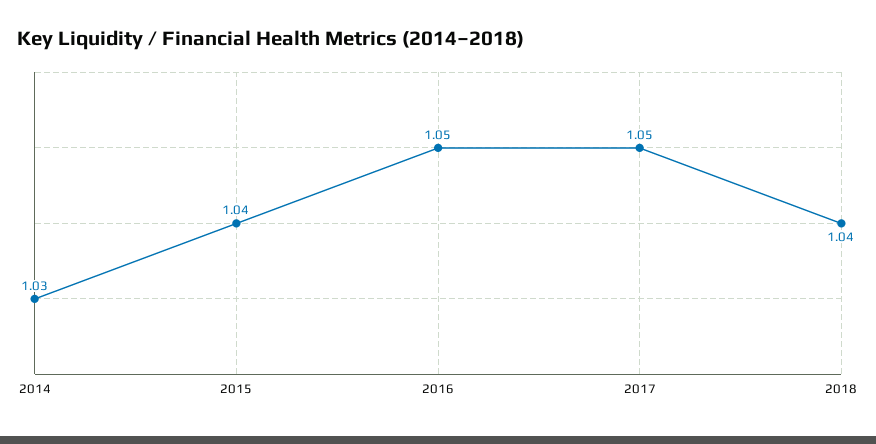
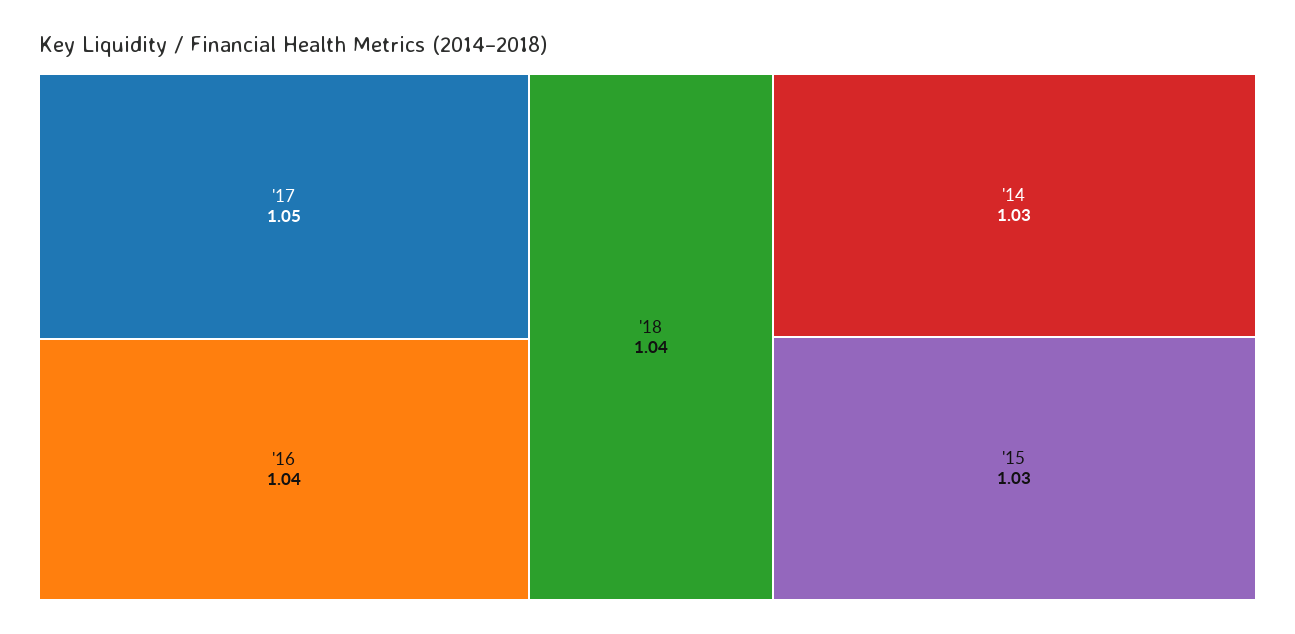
2015: 1.04 -> 1.03
2016: 1.05 -> 1.04

